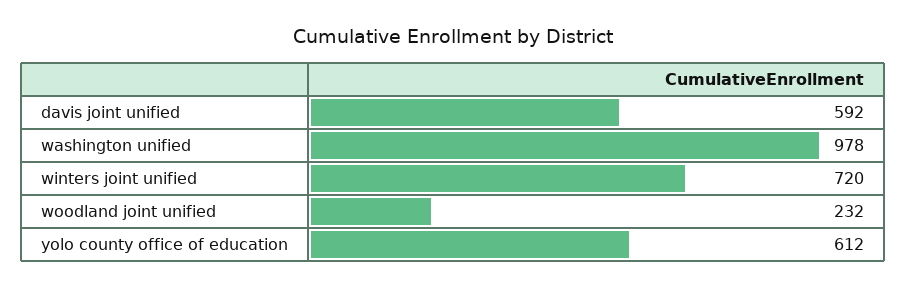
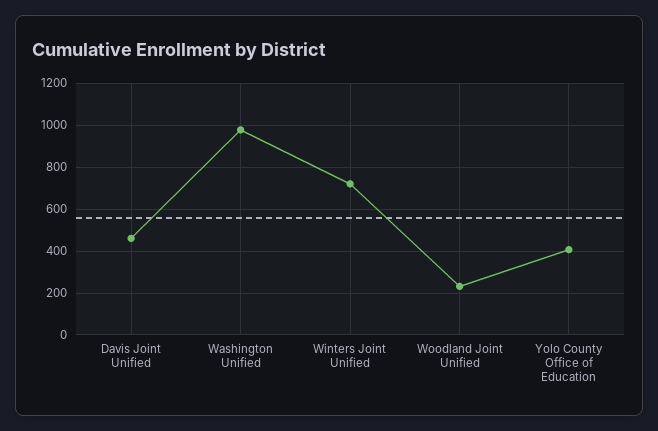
davis joint unified: 592 -> 450
yolo county office of education: 612 -> 400

